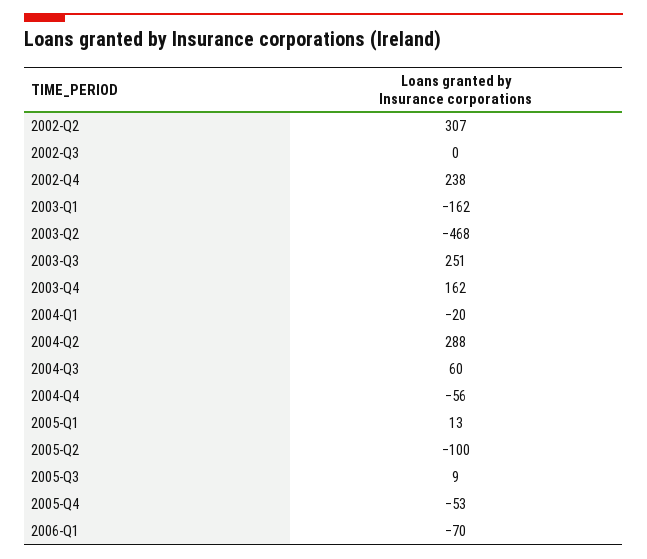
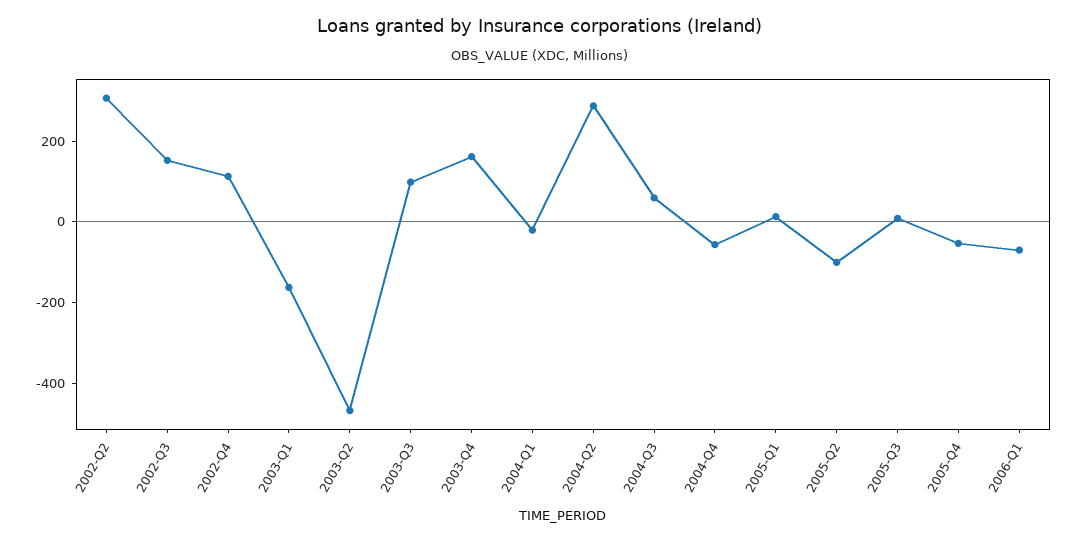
2002-Q3: 0 -> 150
2002-Q4: 238 -> 100
2003-Q3: 251 -> 100

